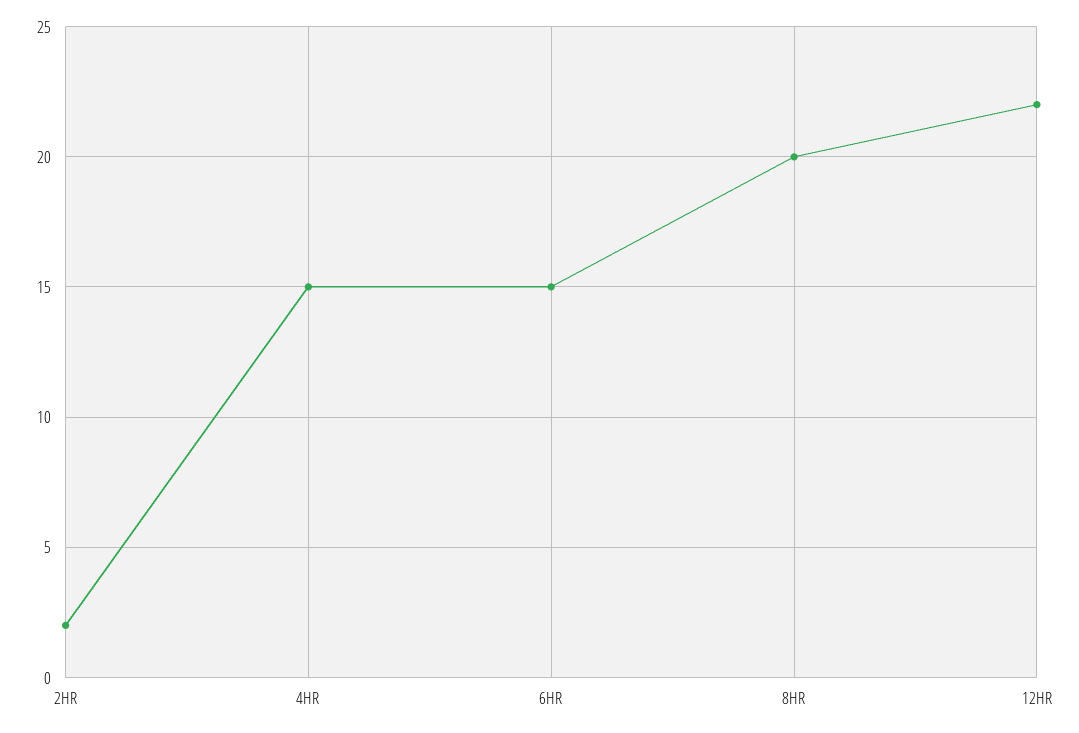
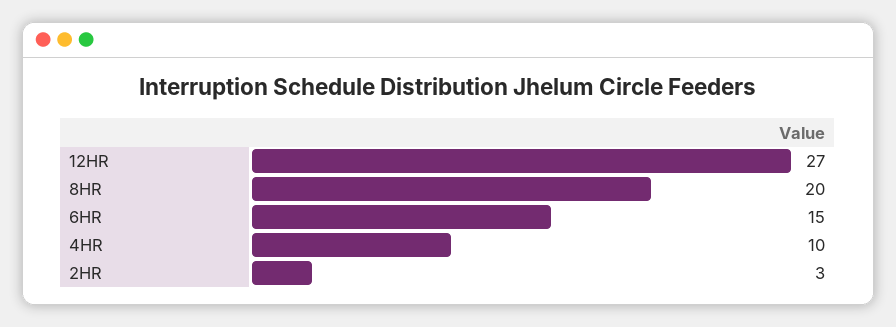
2HR: 2 -> 3
4HR: 15 -> 10
12HR: 22 -> 27

